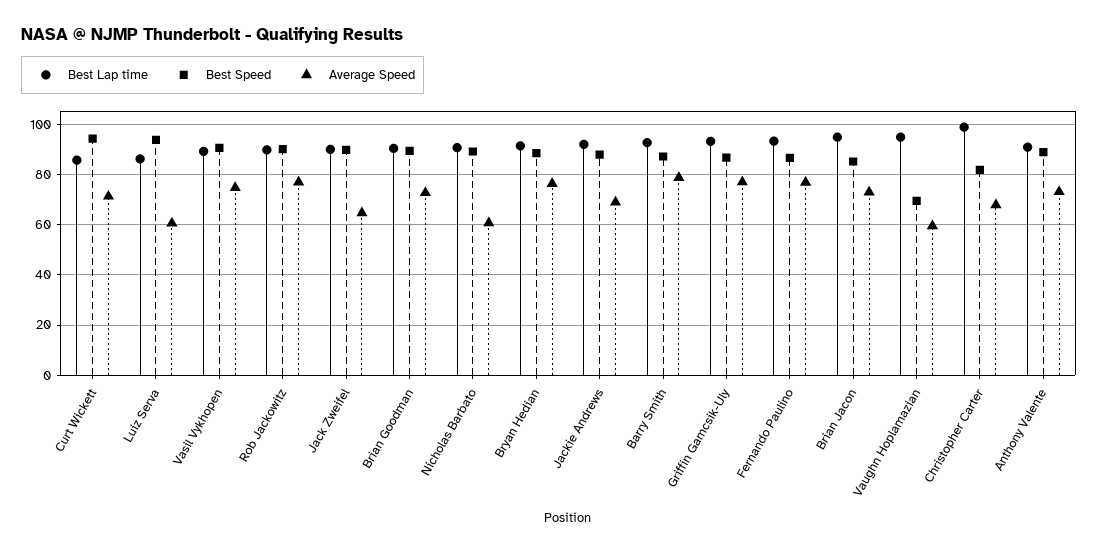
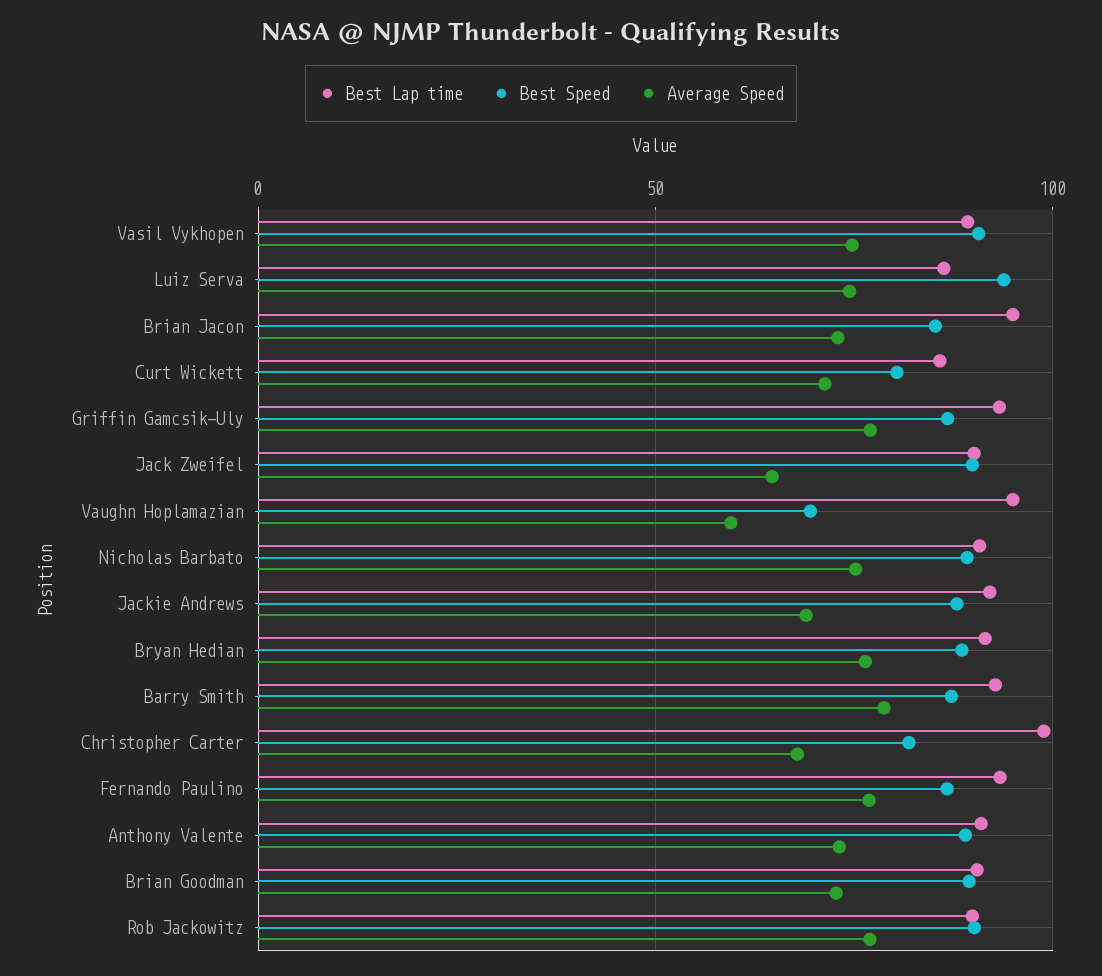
Best Speed, Curt Wickett: 95 -> 80
Average Speed, Luiz Serva: 60 -> 75
Average Speed, Nicholas Barbato: 60 -> 75

